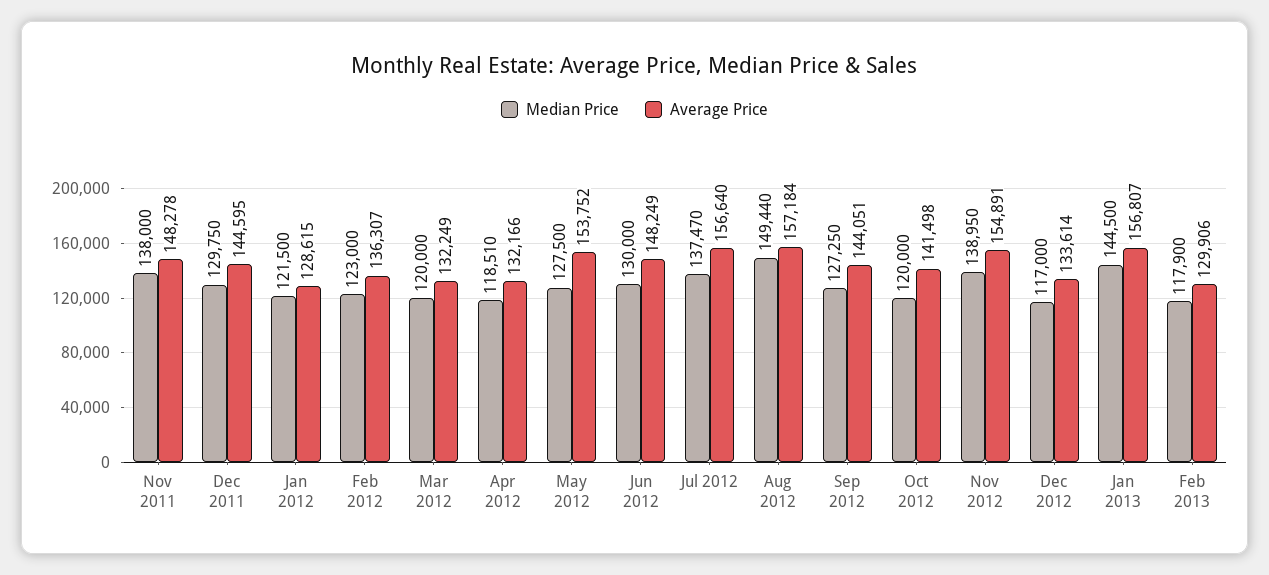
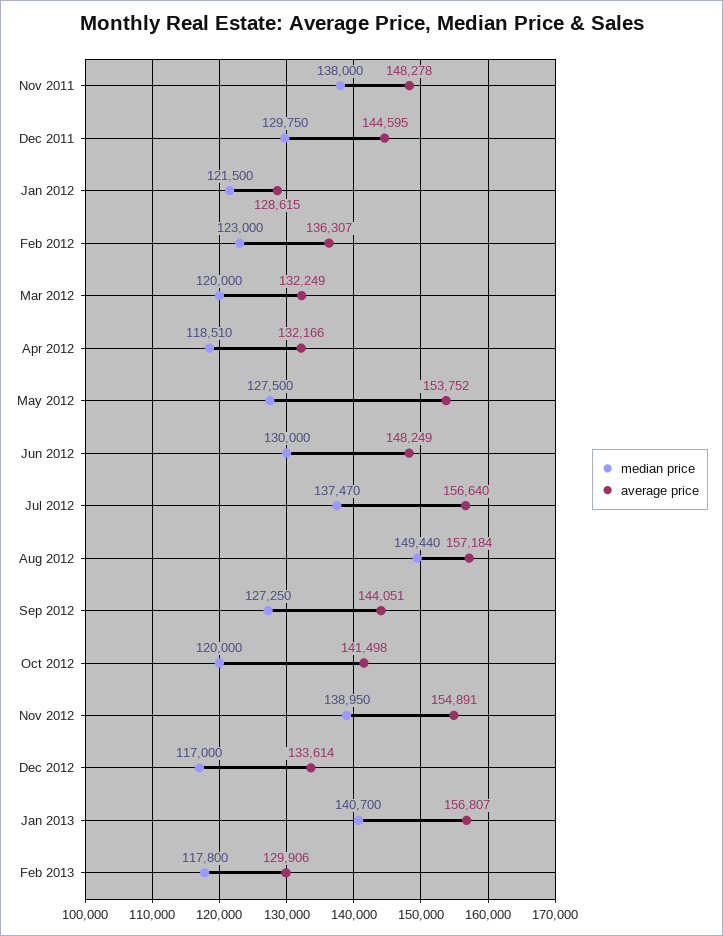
Median Price, Jan 2013: 144500 -> 140700
Median Price, Feb 2013: 117900 -> 117800

